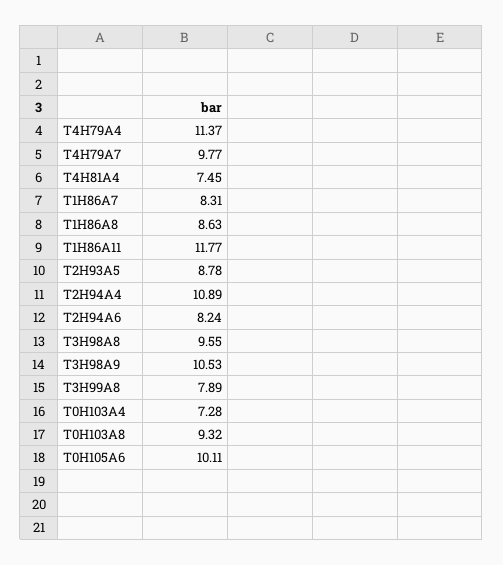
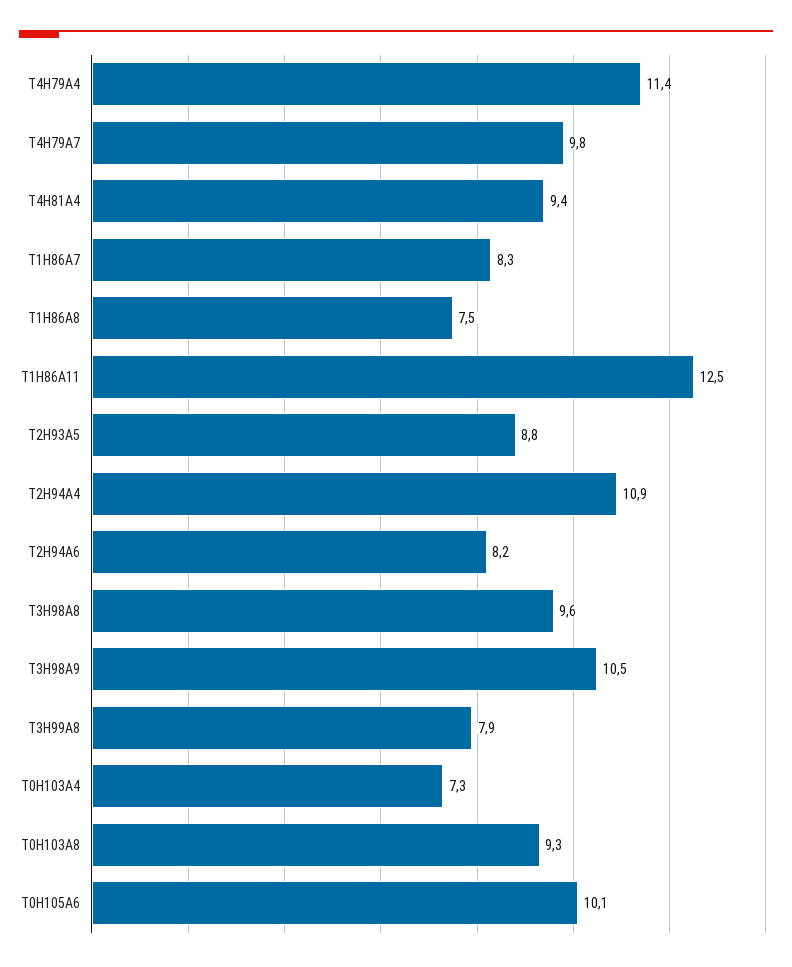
T4H81A4: 7.45 -> 9.4
T1H86A8: 8.63 -> 7.5
T1H86A11: 11.77 -> 12.5

